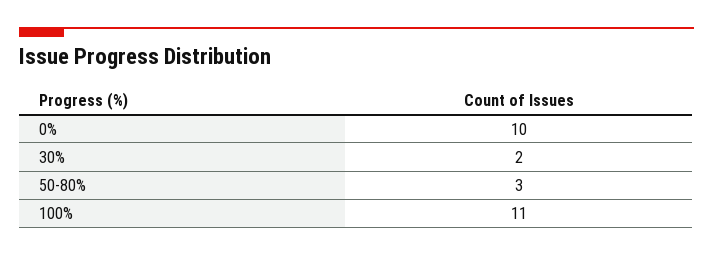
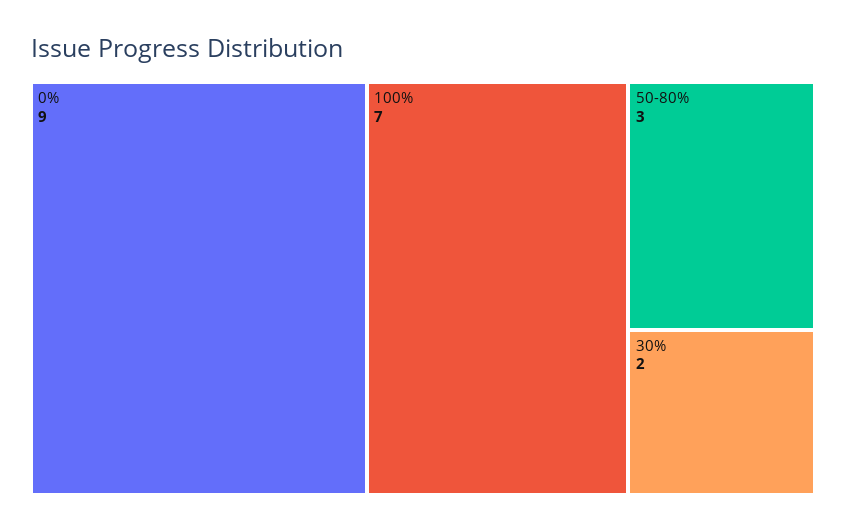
0%: 10 -> 9
100%: 11 -> 7

